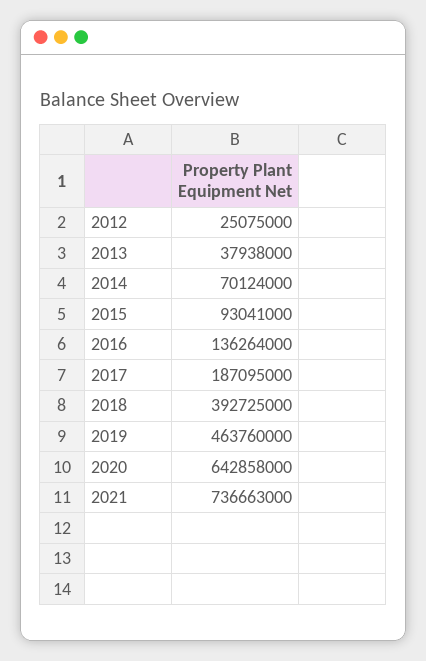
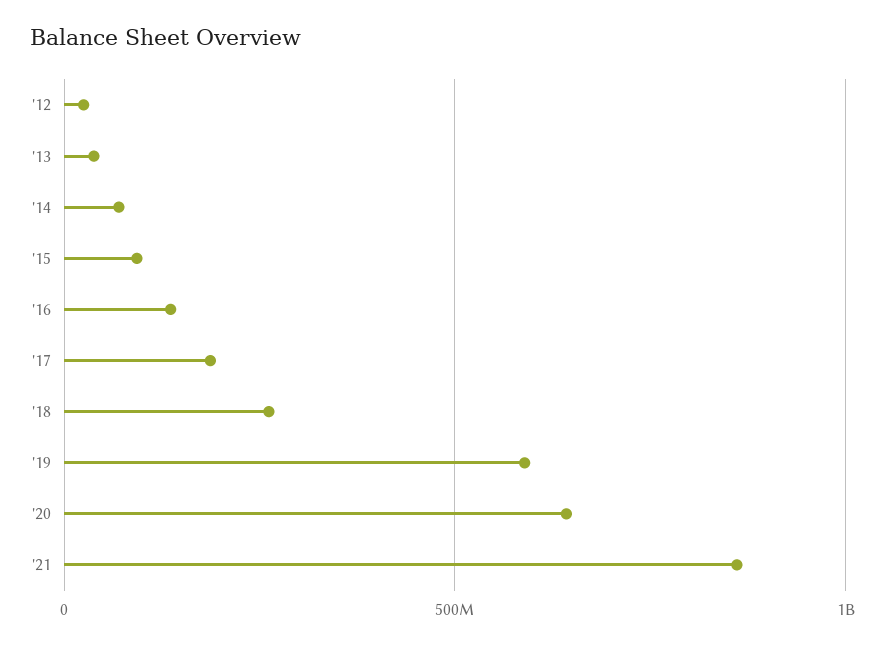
2018: 392725000 -> 250000000
2019: 463760000 -> 600000000
2021: 736663000 -> 850000000

